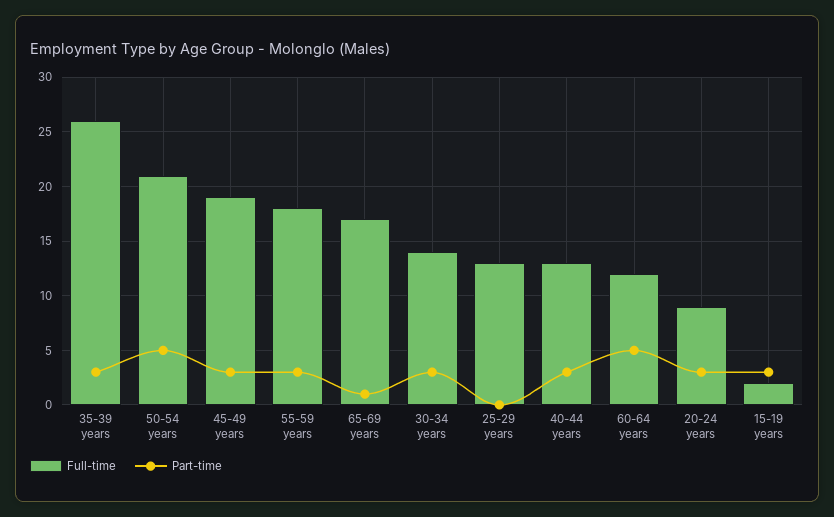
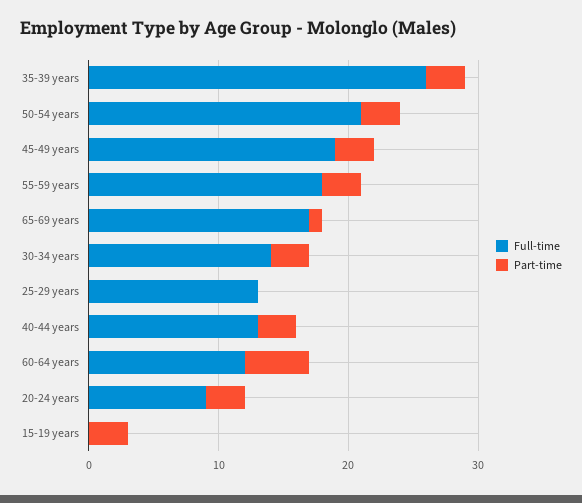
Part-time, 50-54 years: 5 -> 3
Full-time, 15-19 years: 2 -> 0

